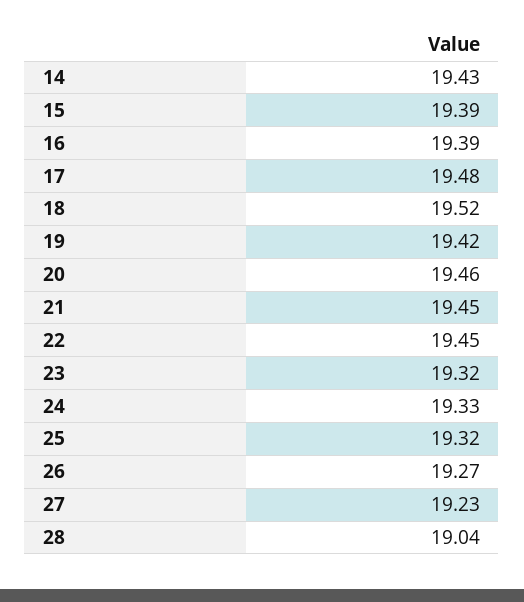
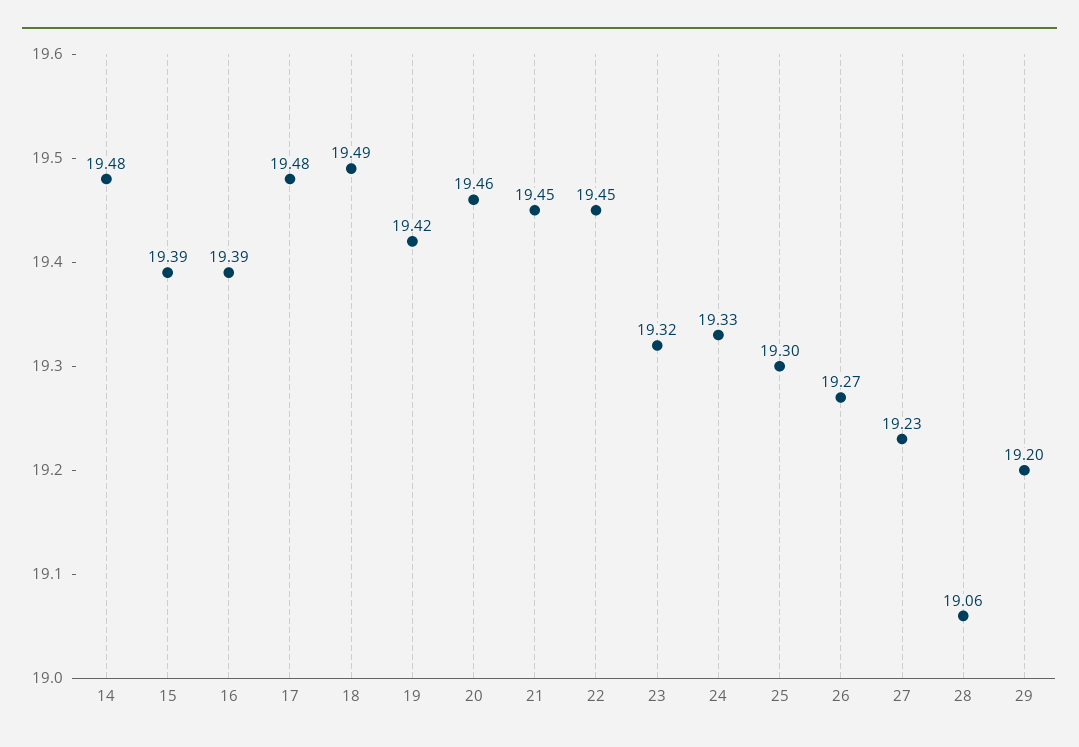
14: 19.43 -> 19.48
18: 19.52 -> 19.49
25: 19.32 -> 19.3
28: 19.04 -> 19.06
29: none -> 19.2

